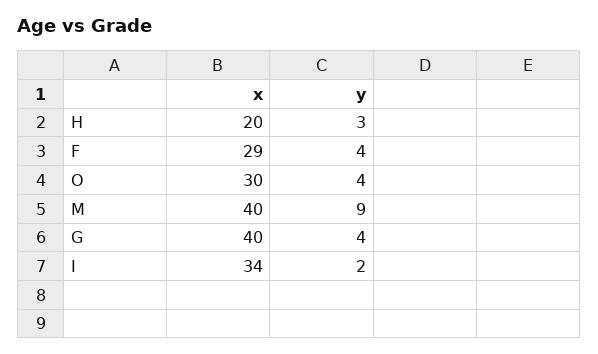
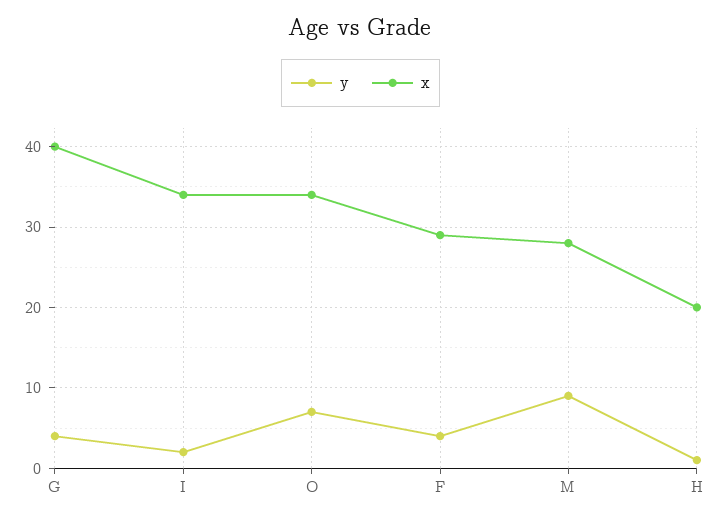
y, H: 3 -> 1
x, O: 30 -> 34
y, O: 4 -> 7
x, M: 40 -> 28

